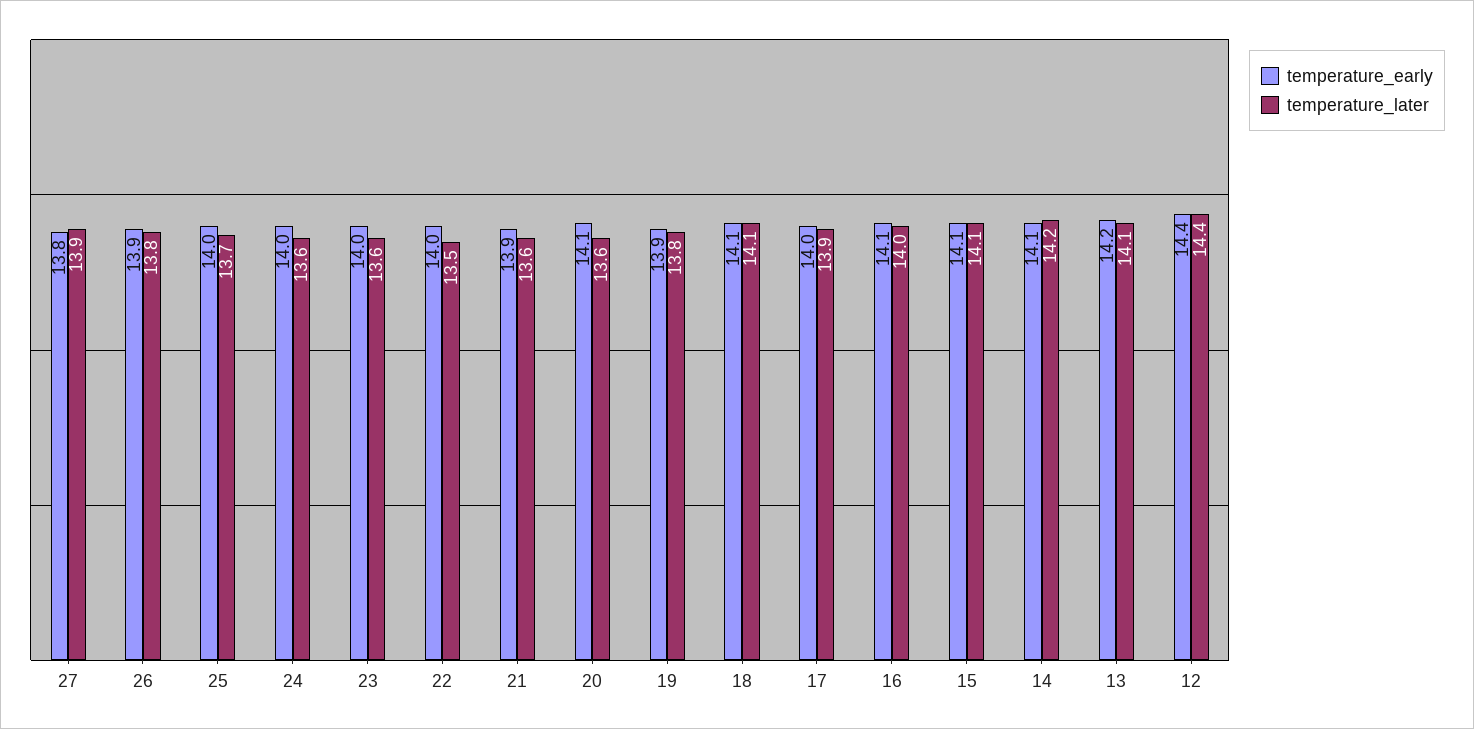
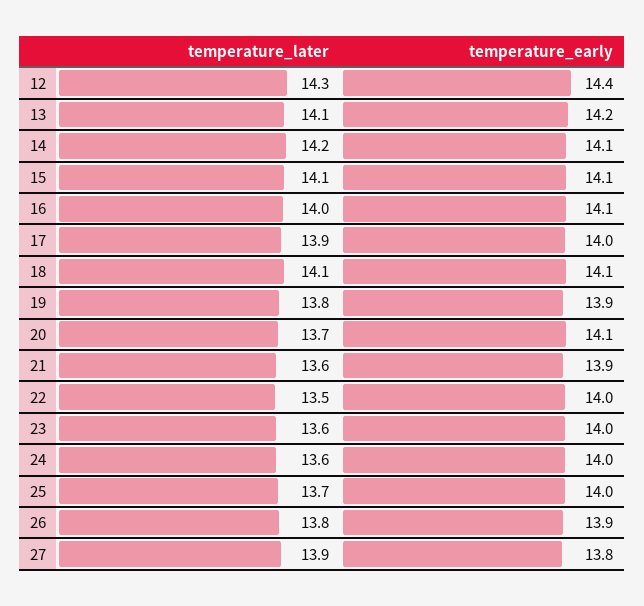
temperature_later, 20: 13.6 -> 13.7
temperature_later, 12: 14.4 -> 14.3

